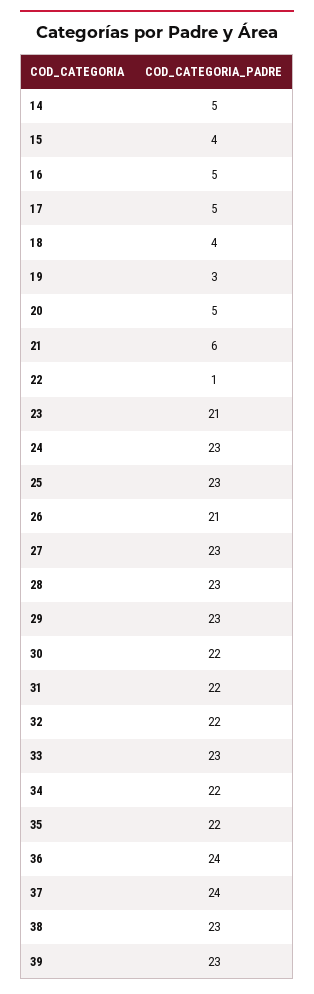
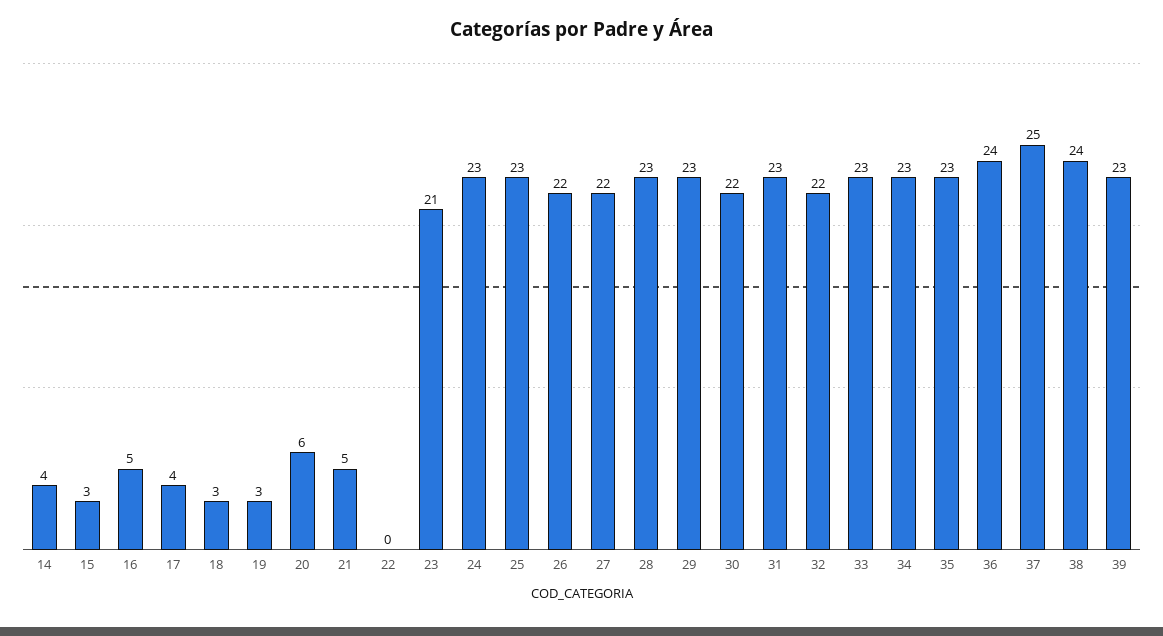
14: 5 -> 4
15: 4 -> 3
17: 5 -> 4
18: 4 -> 3
20: 5 -> 6
21: 6 -> 5
22: 1 -> 0
26: 21 -> 22
27: 23 -> 22
31: 22 -> 23
34: 22 -> 23
35: 22 -> 23
37: 24 -> 25
38: 23 -> 24

